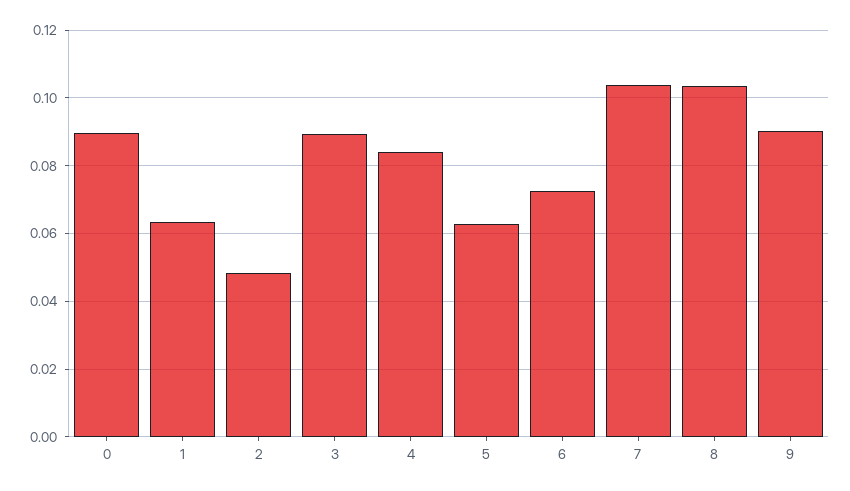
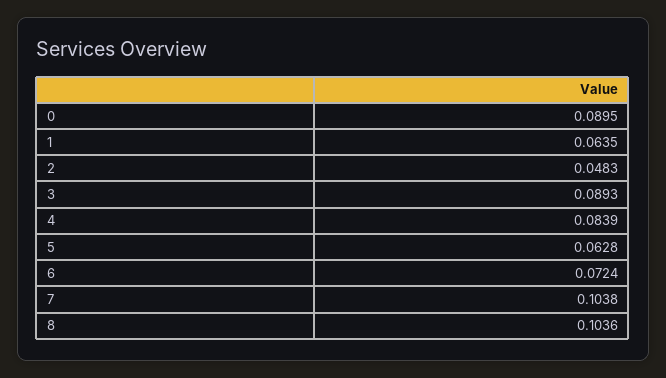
9: 0.09 -> none

